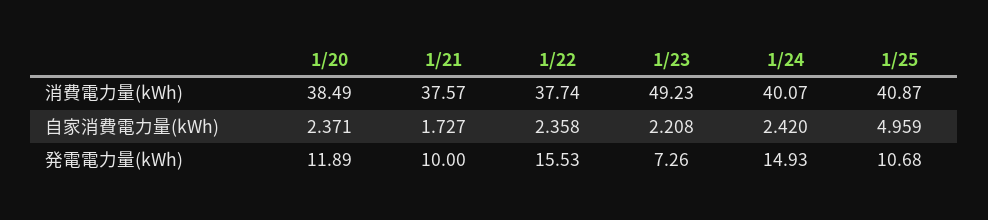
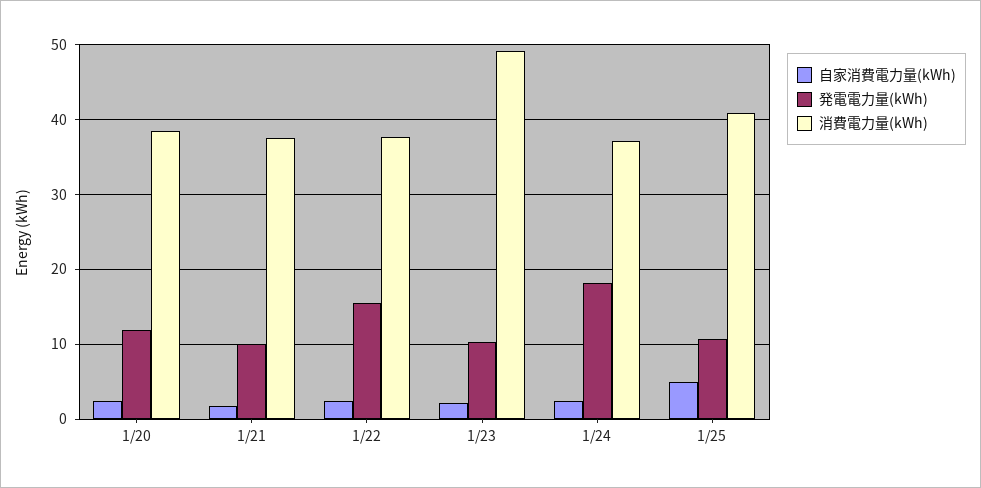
消費電力量(kWh), 1/24: 40.07 -> 37
発電電力量(kWh), 1/23: 7.26 -> 10
発電電力量(kWh), 1/24: 14.93 -> 18

